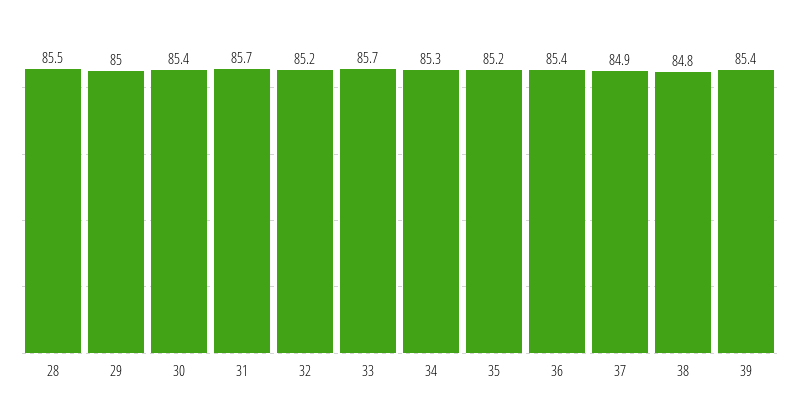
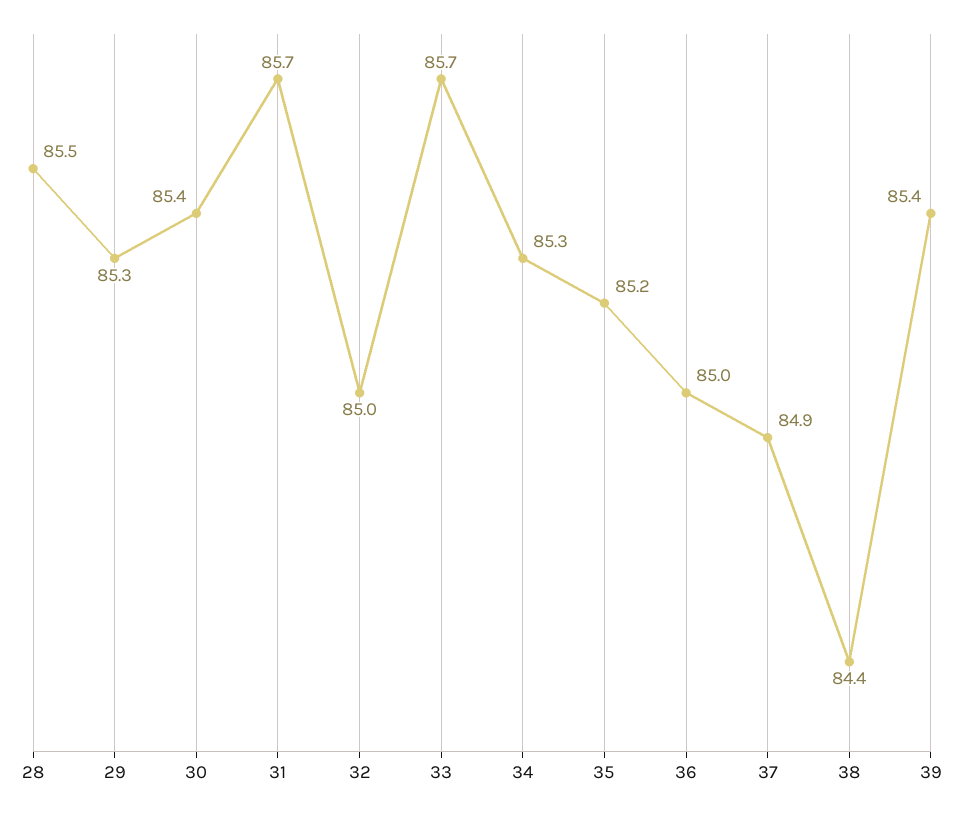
29: 85 -> 85.3
32: 85.2 -> 85
36: 85.4 -> 85
38: 84.8 -> 84.4

